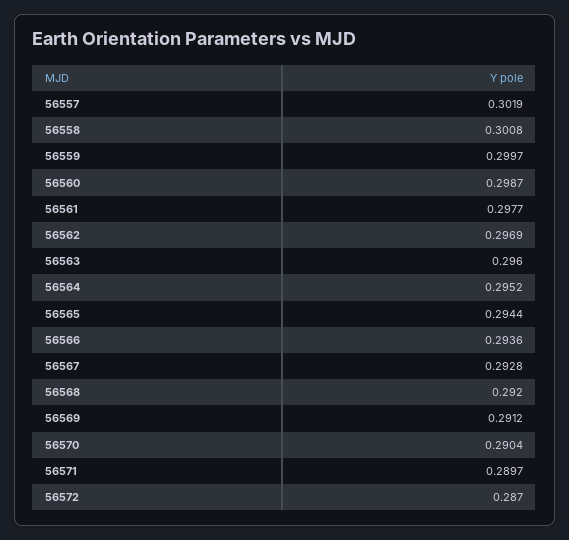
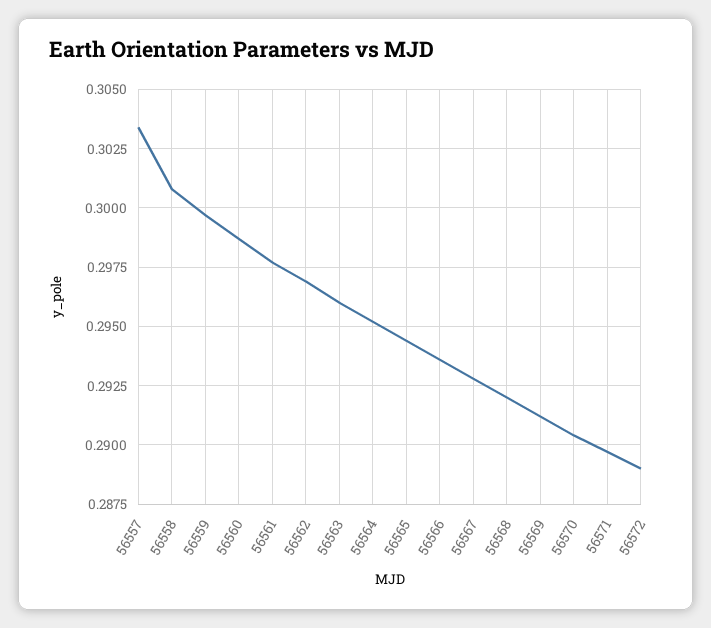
56557: 0.3019 -> 0.3035
56572: 0.287 -> 0.289

